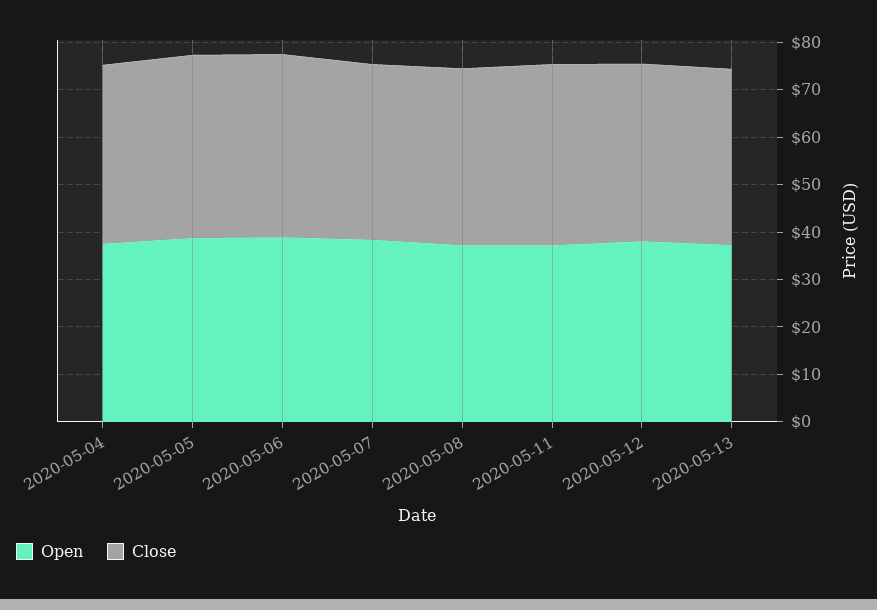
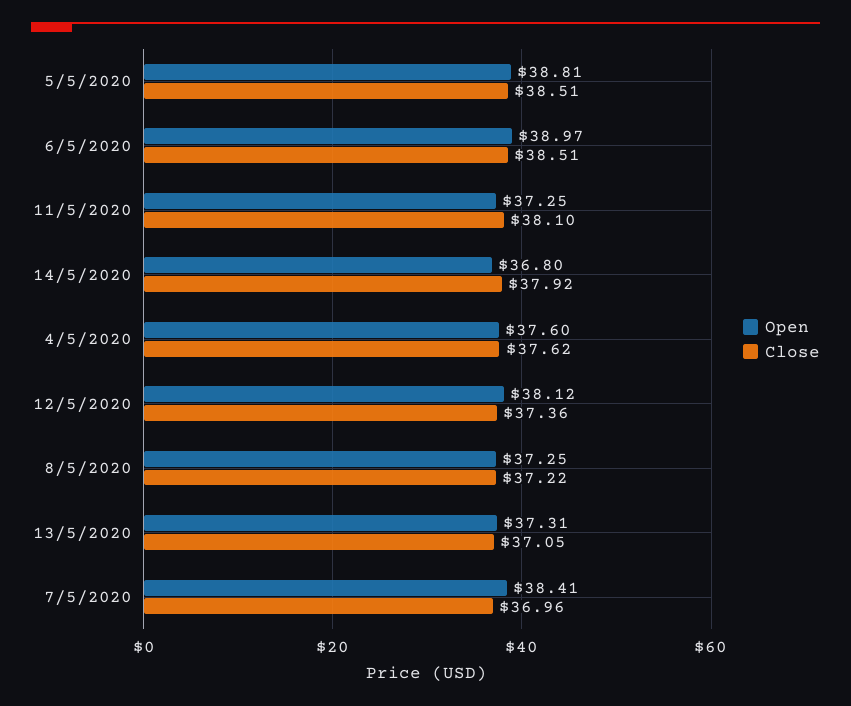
Open, 14/5/2020: none -> 36.8
Close, 14/5/2020: none -> 37.92

